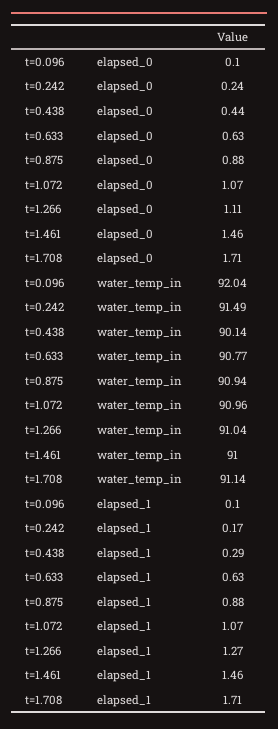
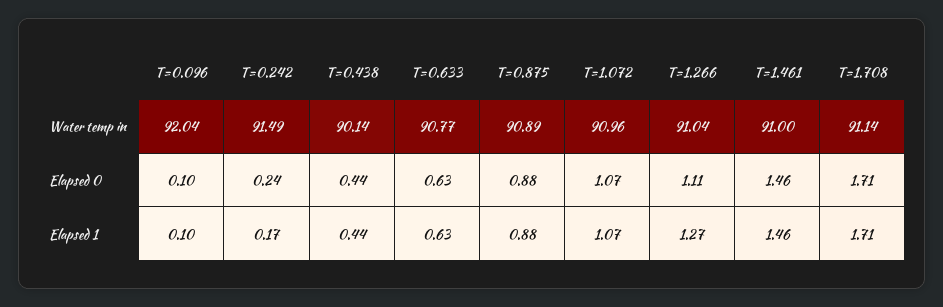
t=0.875, water_temp_in: 90.94 -> 90.89
t=0.438, elapsed_1: 0.29 -> 0.44

